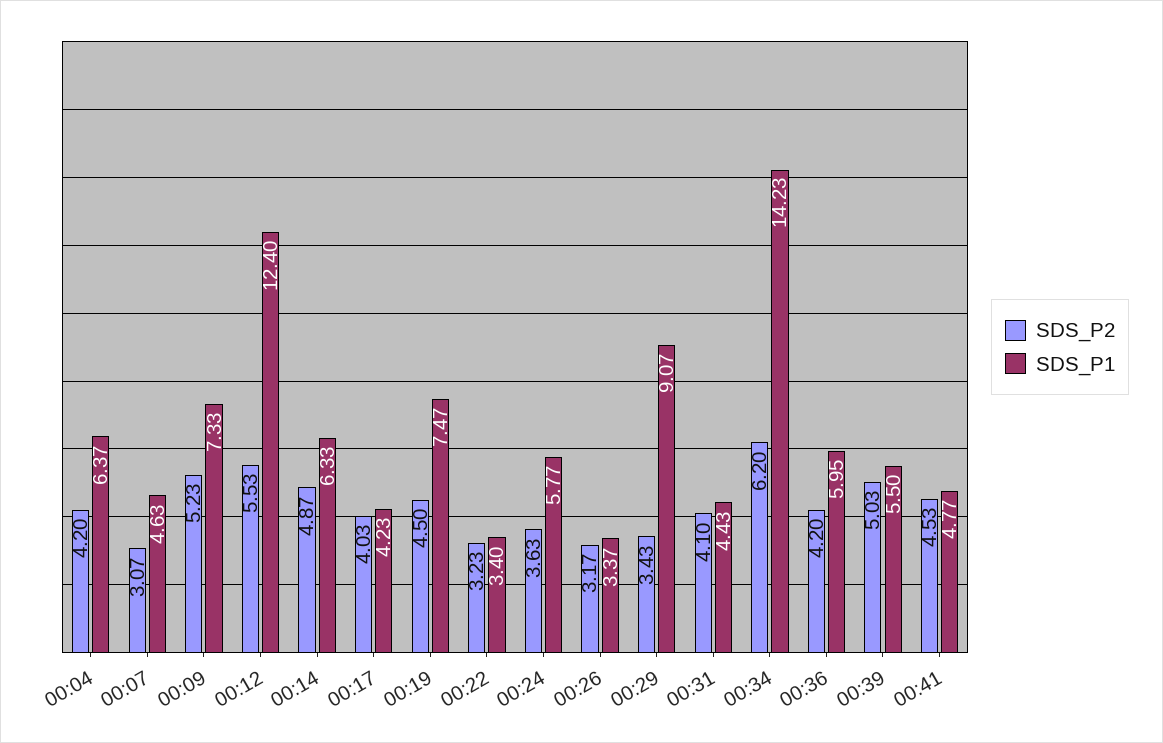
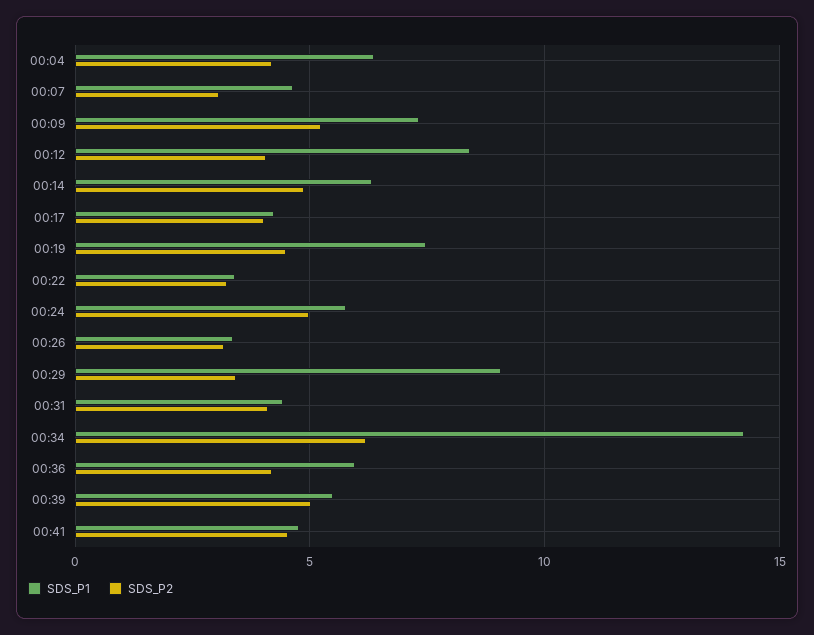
SDS_P2, 00:12: 5.53 -> 4
SDS_P1, 00:12: 12.4 -> 8.5
SDS_P2, 00:24: 3.63 -> 5

